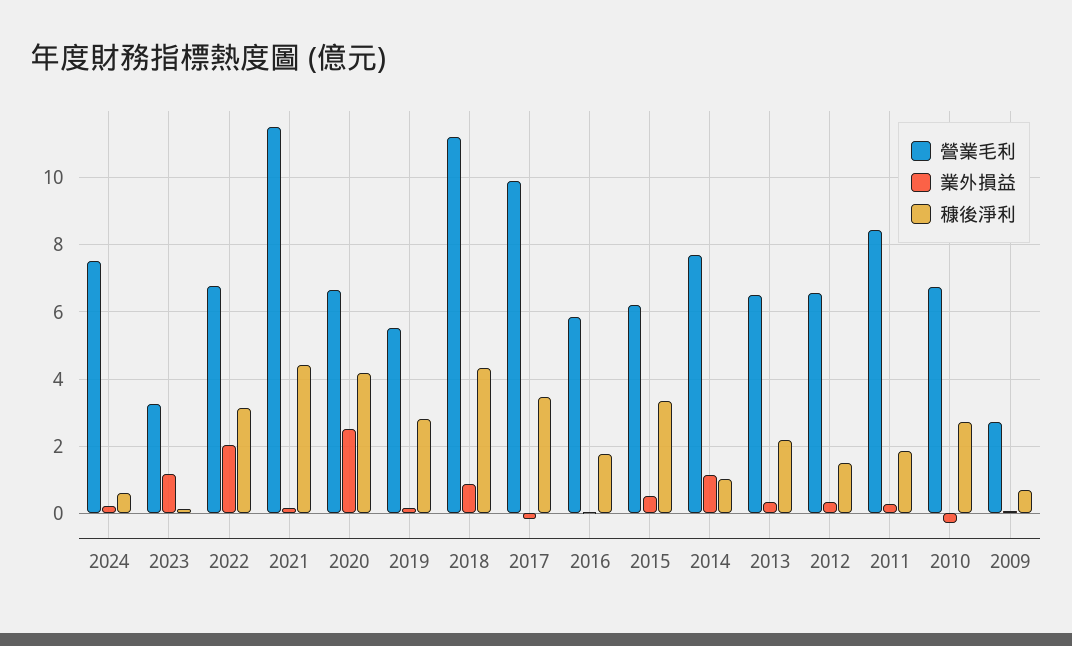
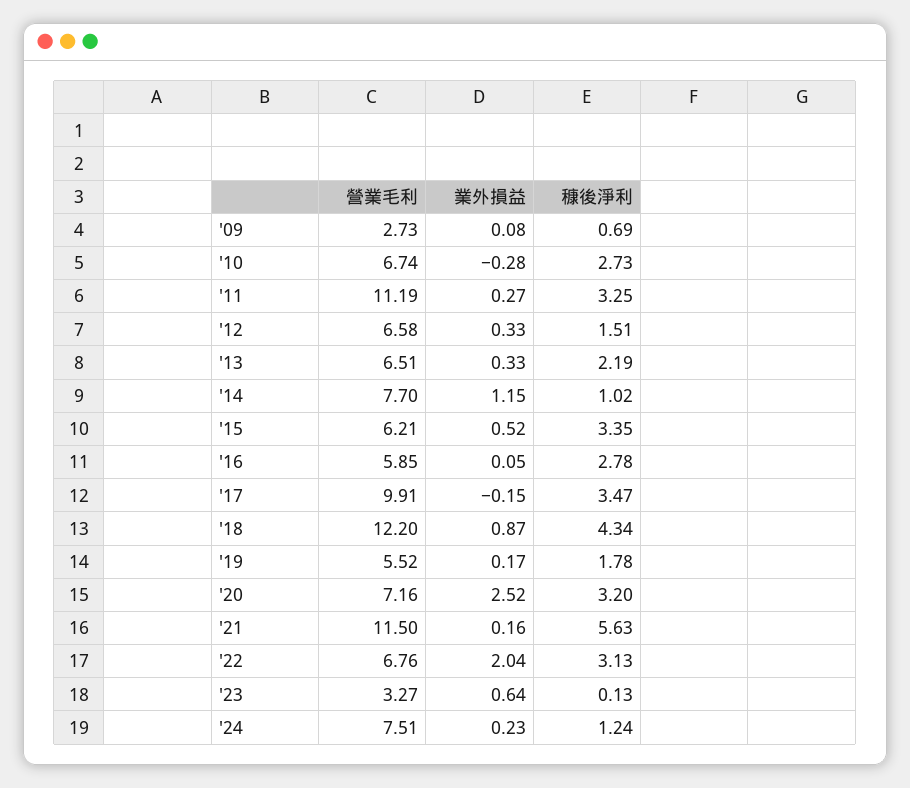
穅後淨利, 2024: 0.6 -> 1.24
業外損益, 2023: 1.2 -> 0.64
穅後淨利, 2021: 4.4 -> 5.63
營業毛利, 2020: 6.6 -> 7.16
穅後淨利, 2020: 4.2 -> 3.2
穅後淨利, 2019: 2.8 -> 1.78
營業毛利, 2018: 11.2 -> 12.2
穅後淨利, 2016: 1.8 -> 2.78
營業毛利, 2011: 8.4 -> 11.19
穅後淨利, 2011: 1.8 -> 3.25

